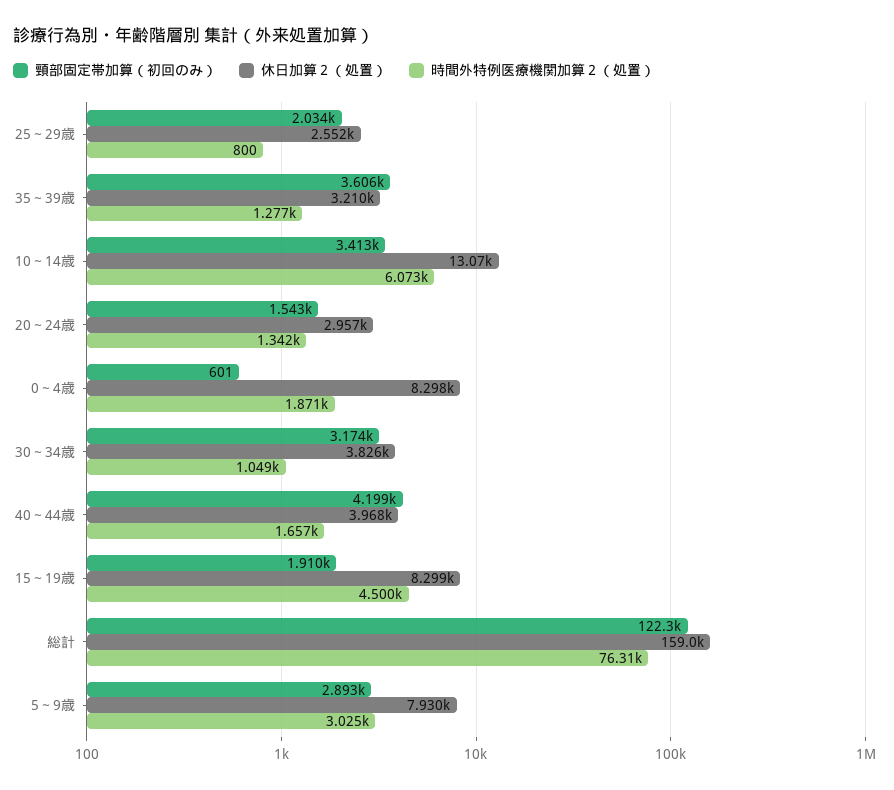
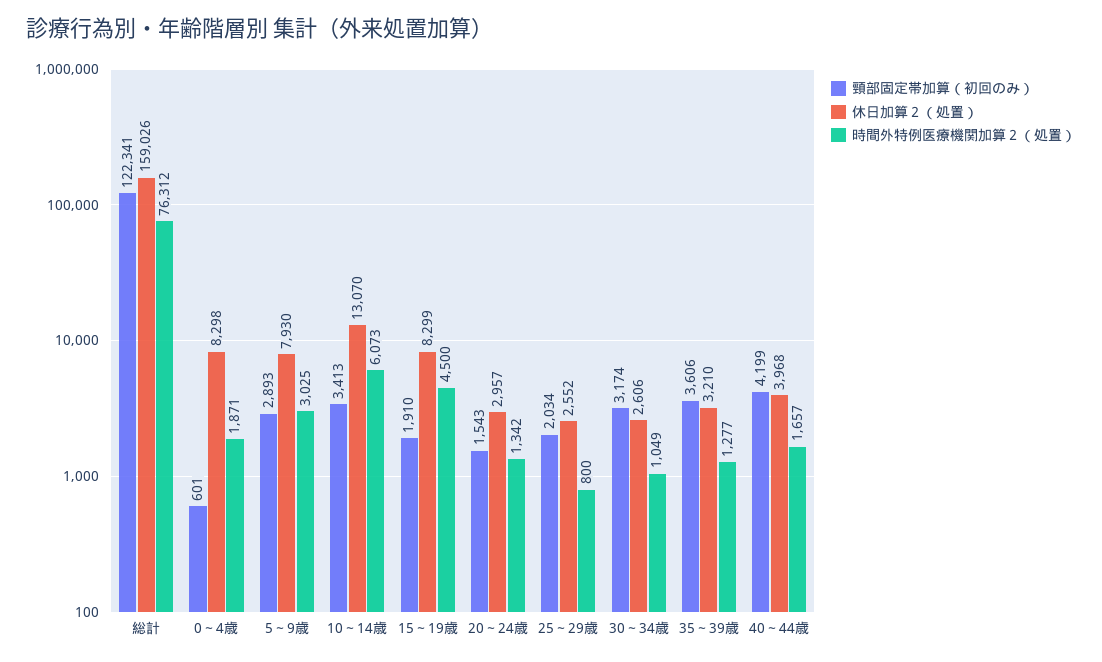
休日加算２（処置）, 30～34歳: 3826 -> 2606

